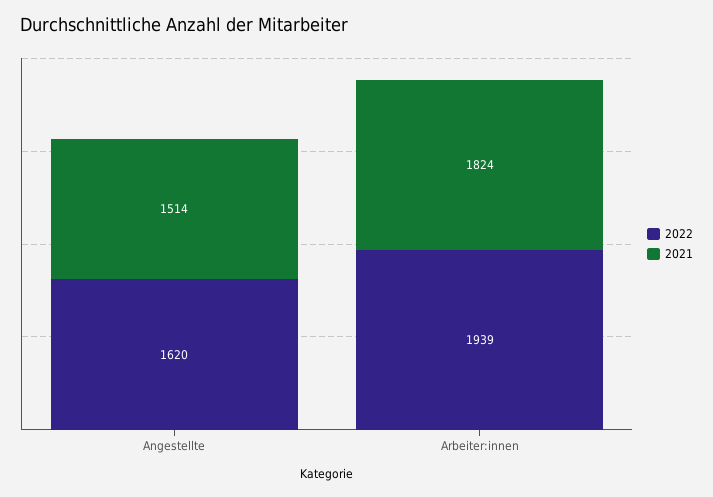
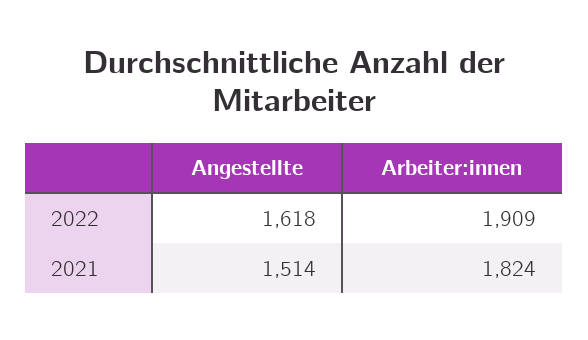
2022, Angestellte: 1620 -> 1618
2022, Arbeiter:innen: 1939 -> 1909

